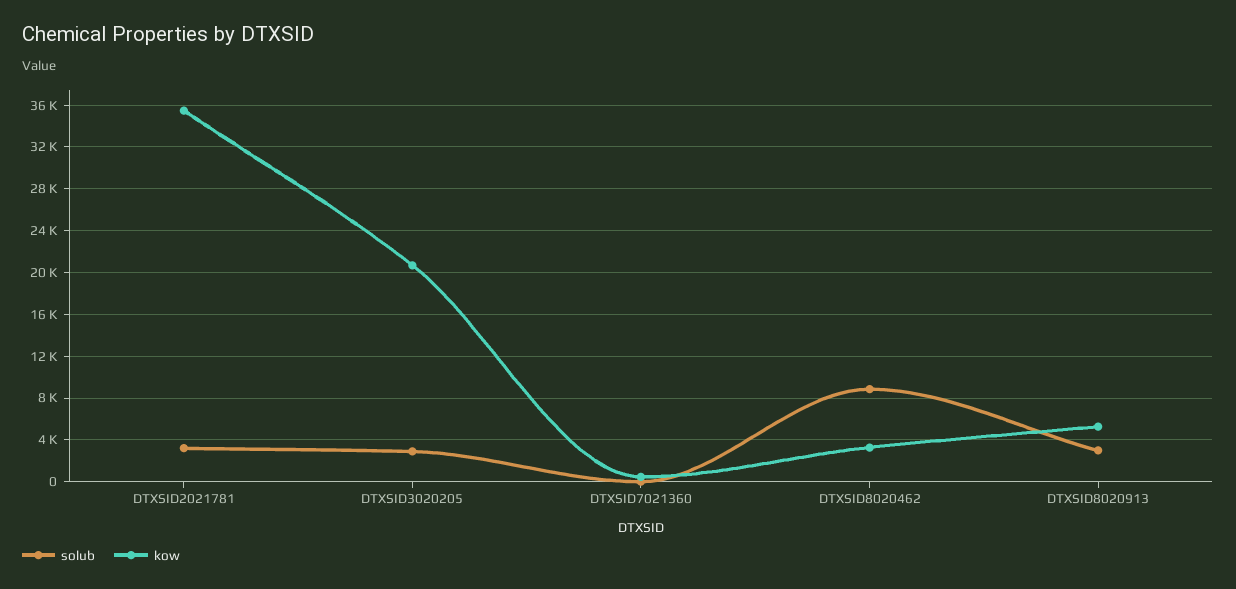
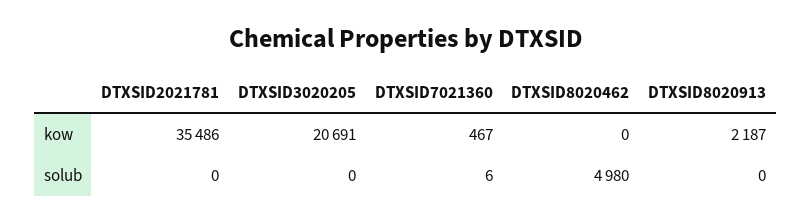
solub, DTXSID2021781: 3000 -> 0
solub, DTXSID3020205: 3000 -> 0
solub, DTXSID8020462: 9000 -> 4980
kow, DTXSID8020462: 3000 -> 0
solub, DTXSID8020913: 3000 -> 0
kow, DTXSID8020913: 5000 -> 2187

